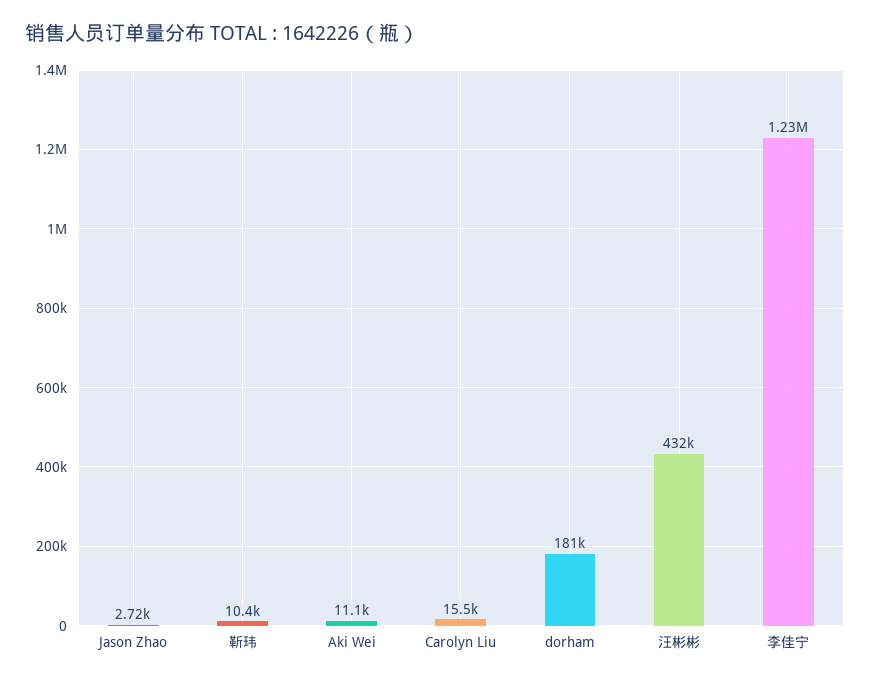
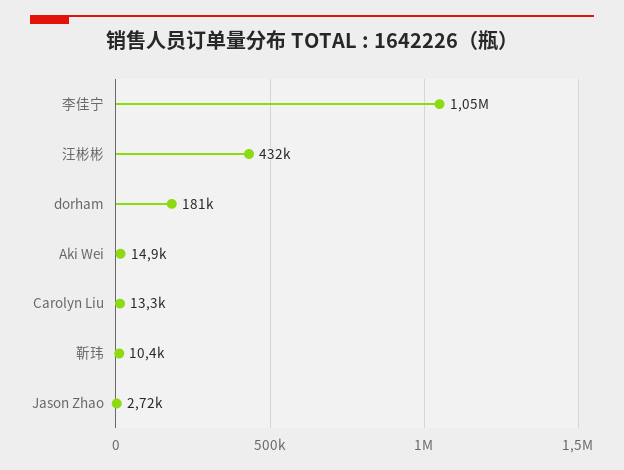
Aki Wei: 11100 -> 14900
Carolyn Liu: 15500 -> 13300
李佳宁: 1230000 -> 1050000

